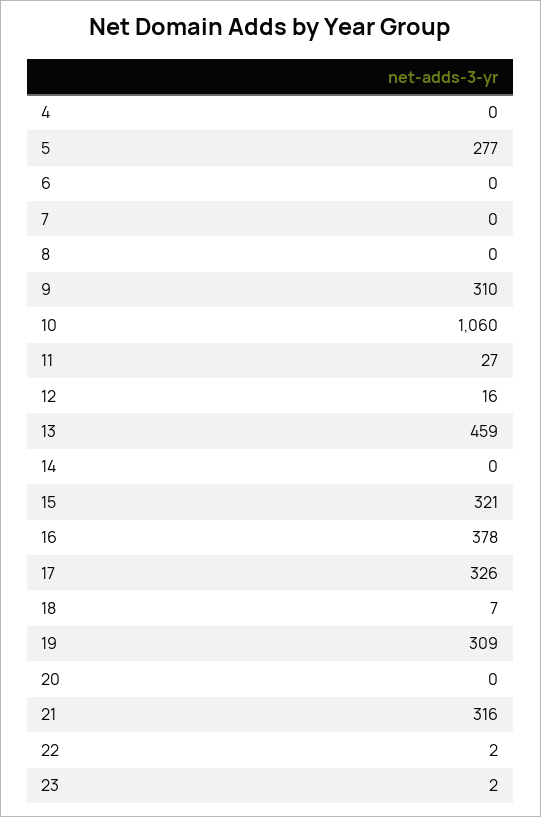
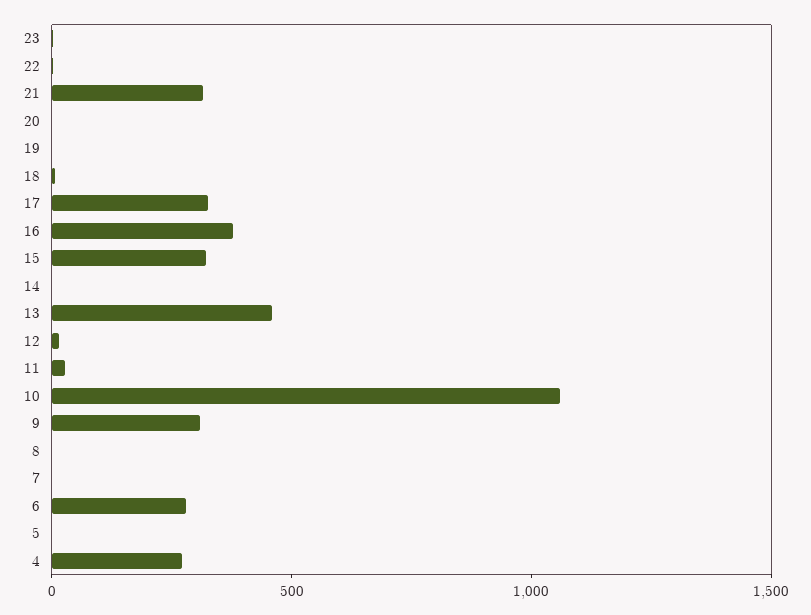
4: 0 -> 300
5: 277 -> 0
6: 0 -> 300
19: 309 -> 0

